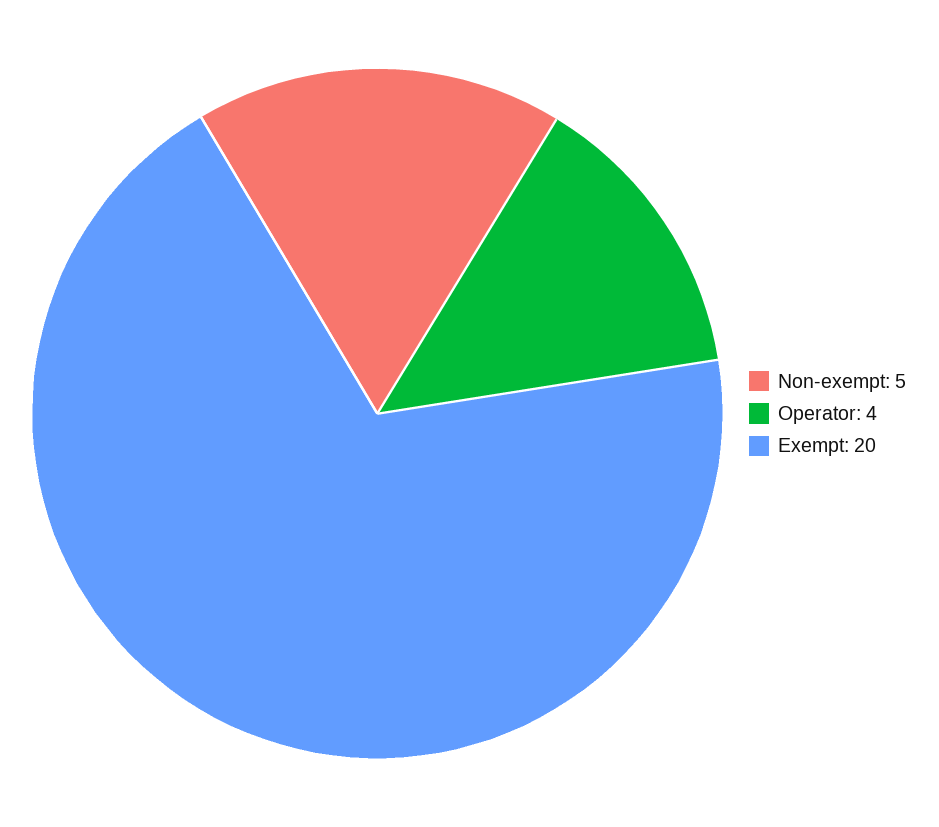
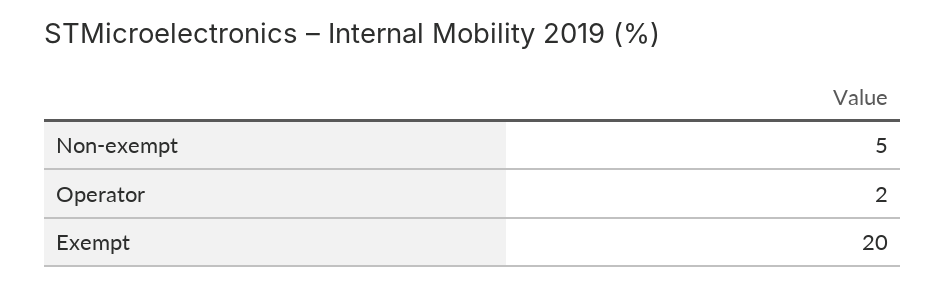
Operator: 4 -> 2

